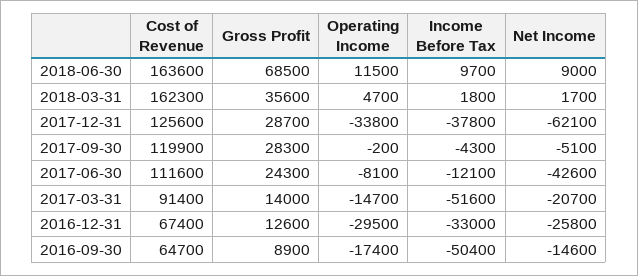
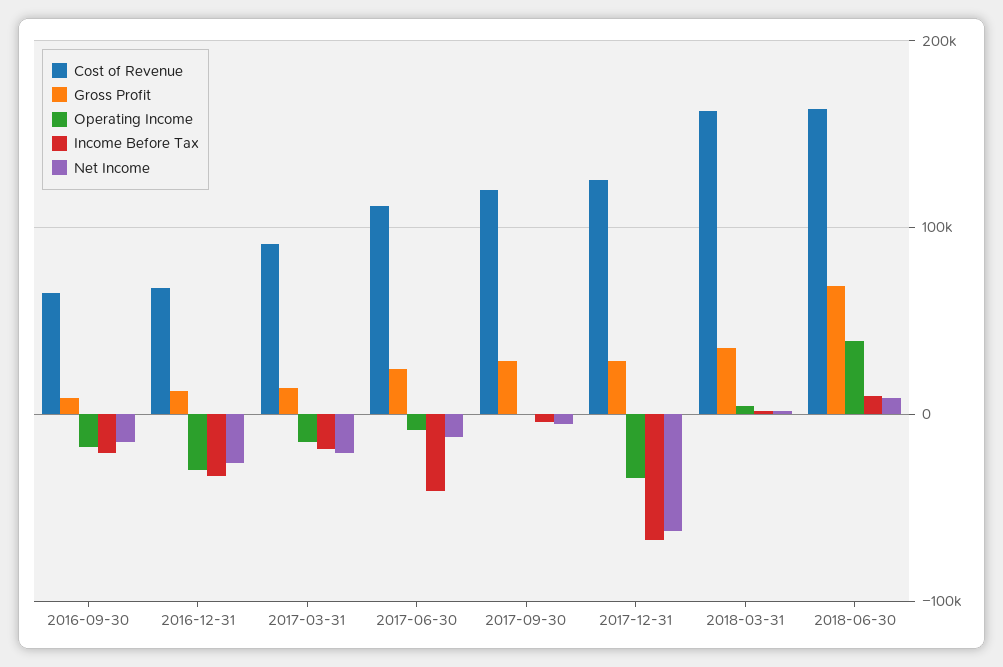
Operating Income, 2018-06-30: 11500 -> 40000
Income Before Tax, 2017-12-31: -37800 -> -70000
Income Before Tax, 2017-06-30: -12100 -> -40000
Net Income, 2017-06-30: -42600 -> -10000
Income Before Tax, 2017-03-31: -51600 -> -20000
Income Before Tax, 2016-09-30: -50400 -> -20000

